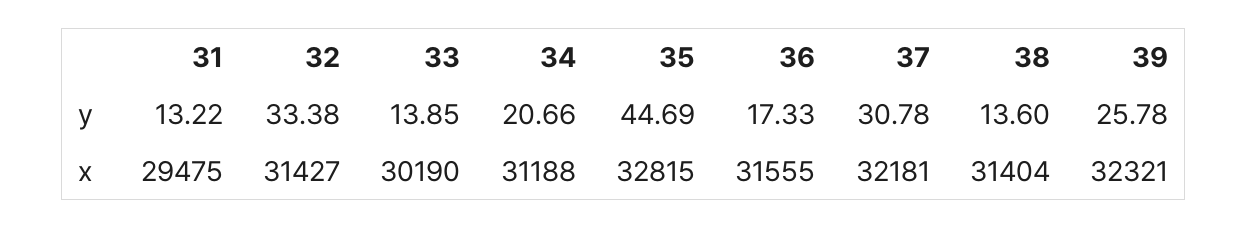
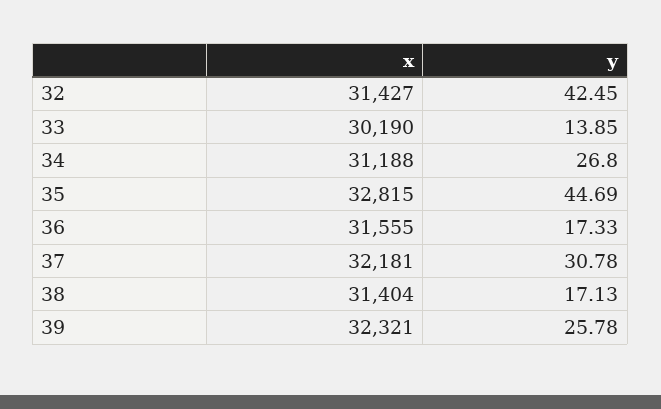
31, y: 13.22 -> none
32, y: 33.38 -> 42.45
34, y: 20.66 -> 26.8
38, y: 13.6 -> 17.13
31, x: 29475 -> none

